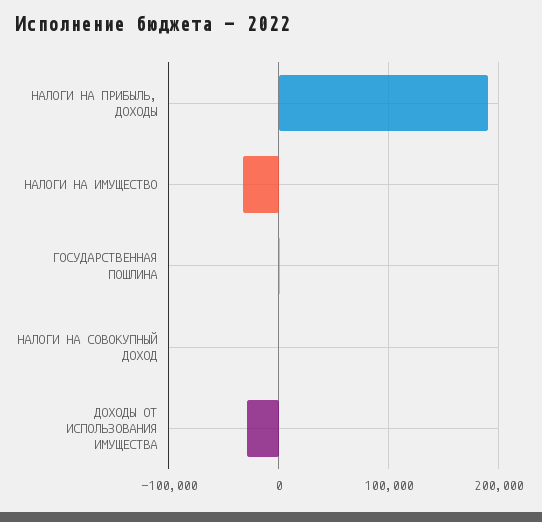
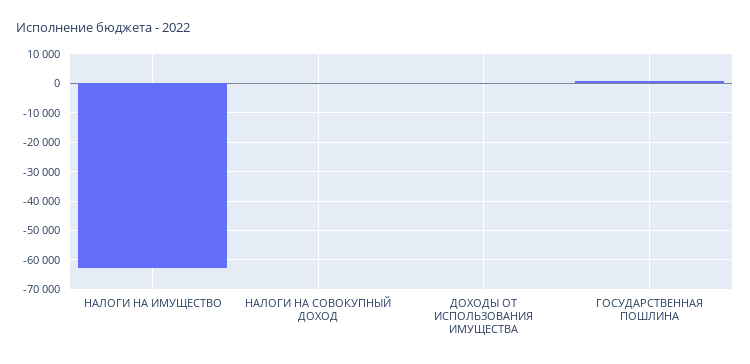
НАЛОГИ НА ПРИБЫЛЬ, ДОХОДЫ: 190000 -> none
НАЛОГИ НА ИМУЩЕСТВО: -30000 -> -62500
ДОХОДЫ ОТ ИСПОЛЬЗОВАНИЯ ИМУЩЕСТВА: -30000 -> 0

